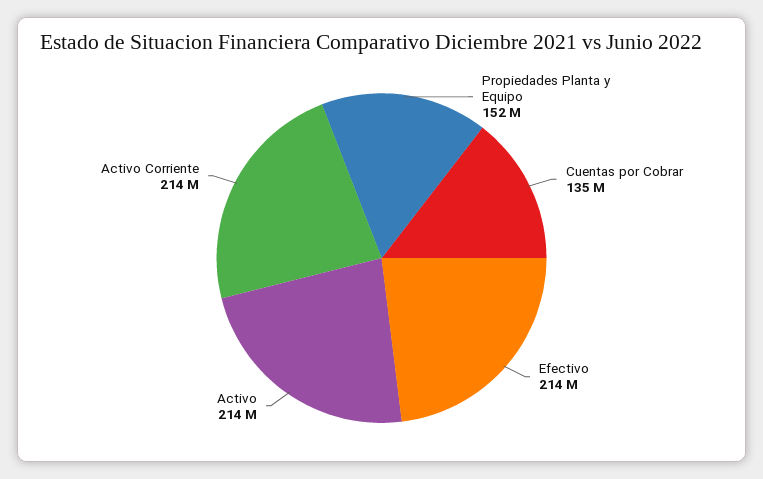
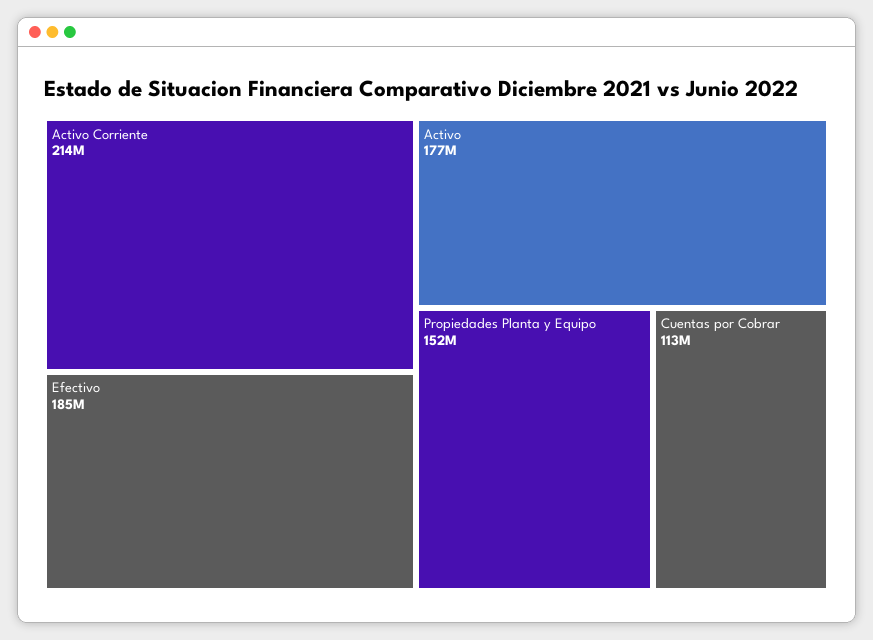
Cuentas por Cobrar: 135000000 -> 113000000
Efectivo: 214000000 -> 185000000
Activo: 214000000 -> 177000000

